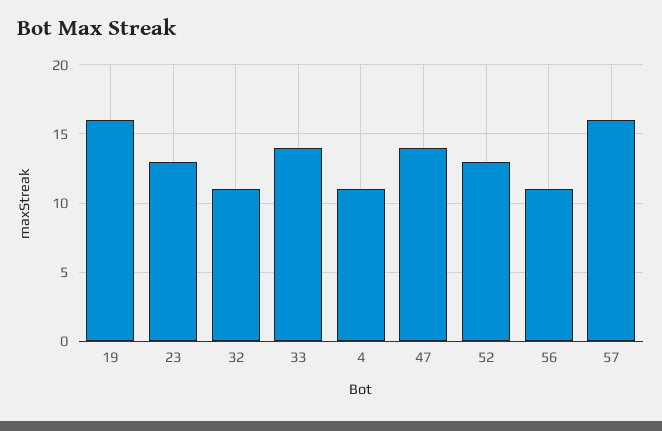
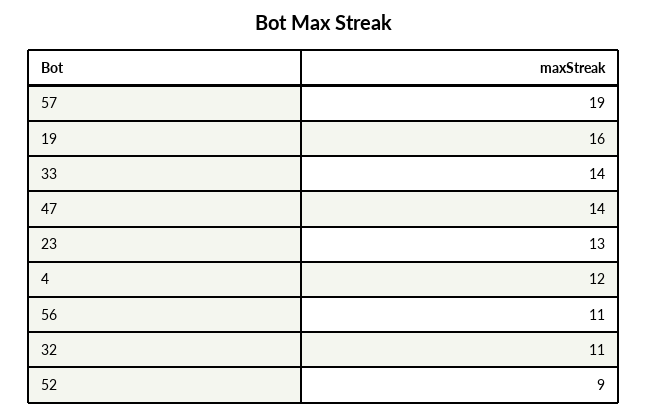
4: 11 -> 12
52: 13 -> 9
57: 16 -> 19

